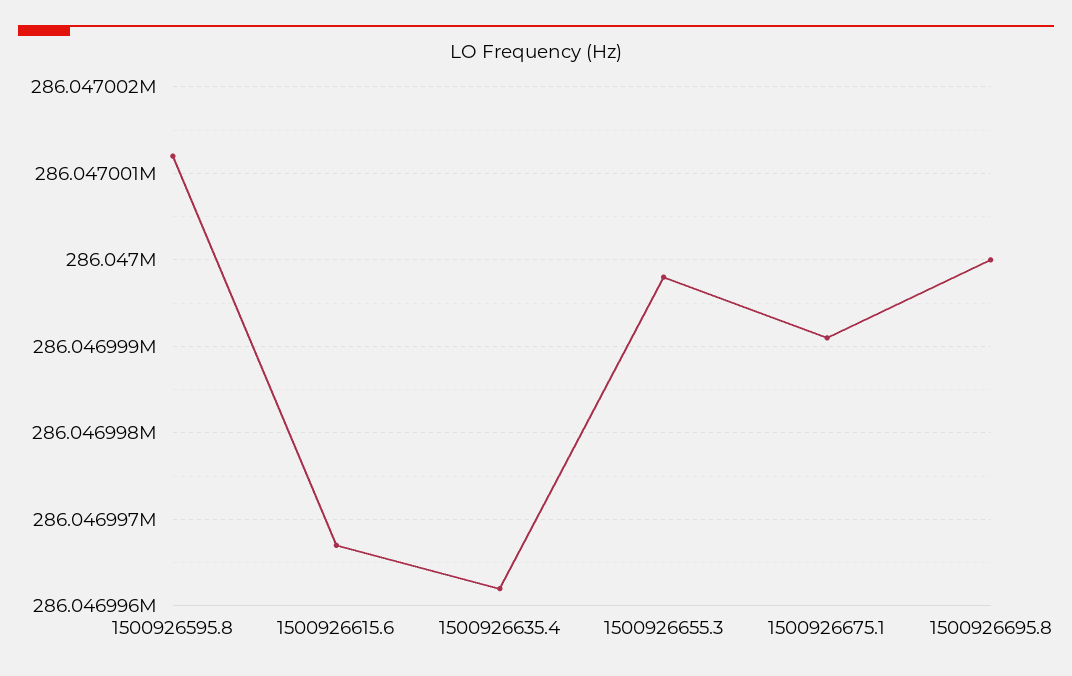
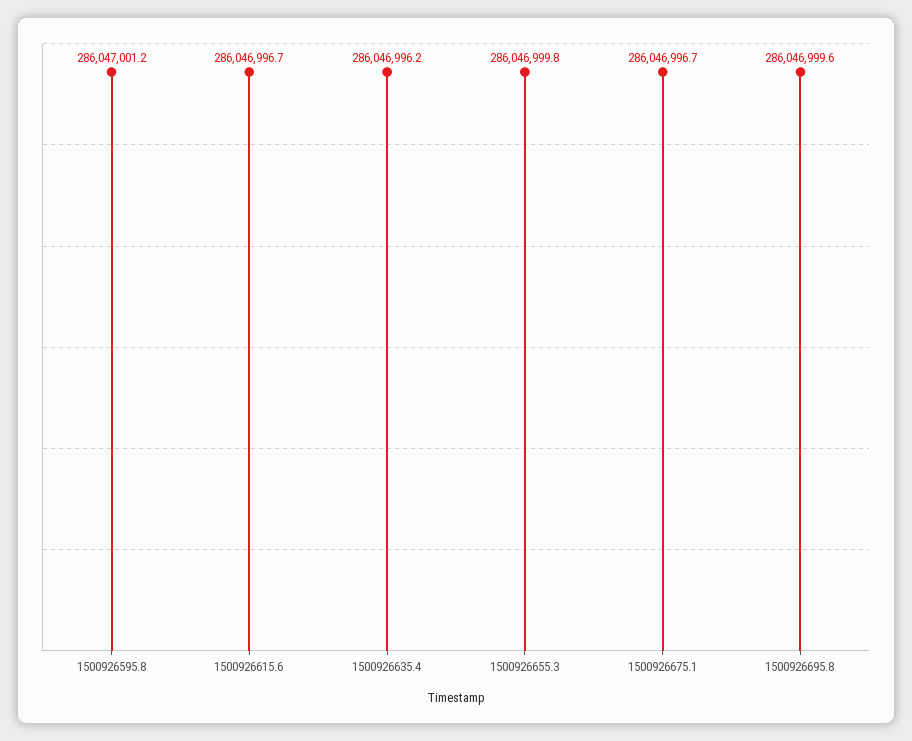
1500926675.1: 286046999.1 -> 286046996.7
1500926695.8: 286047000 -> 286046999.6

